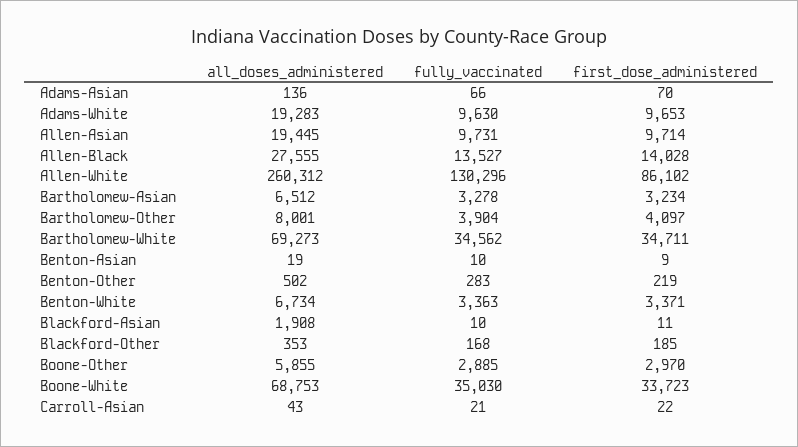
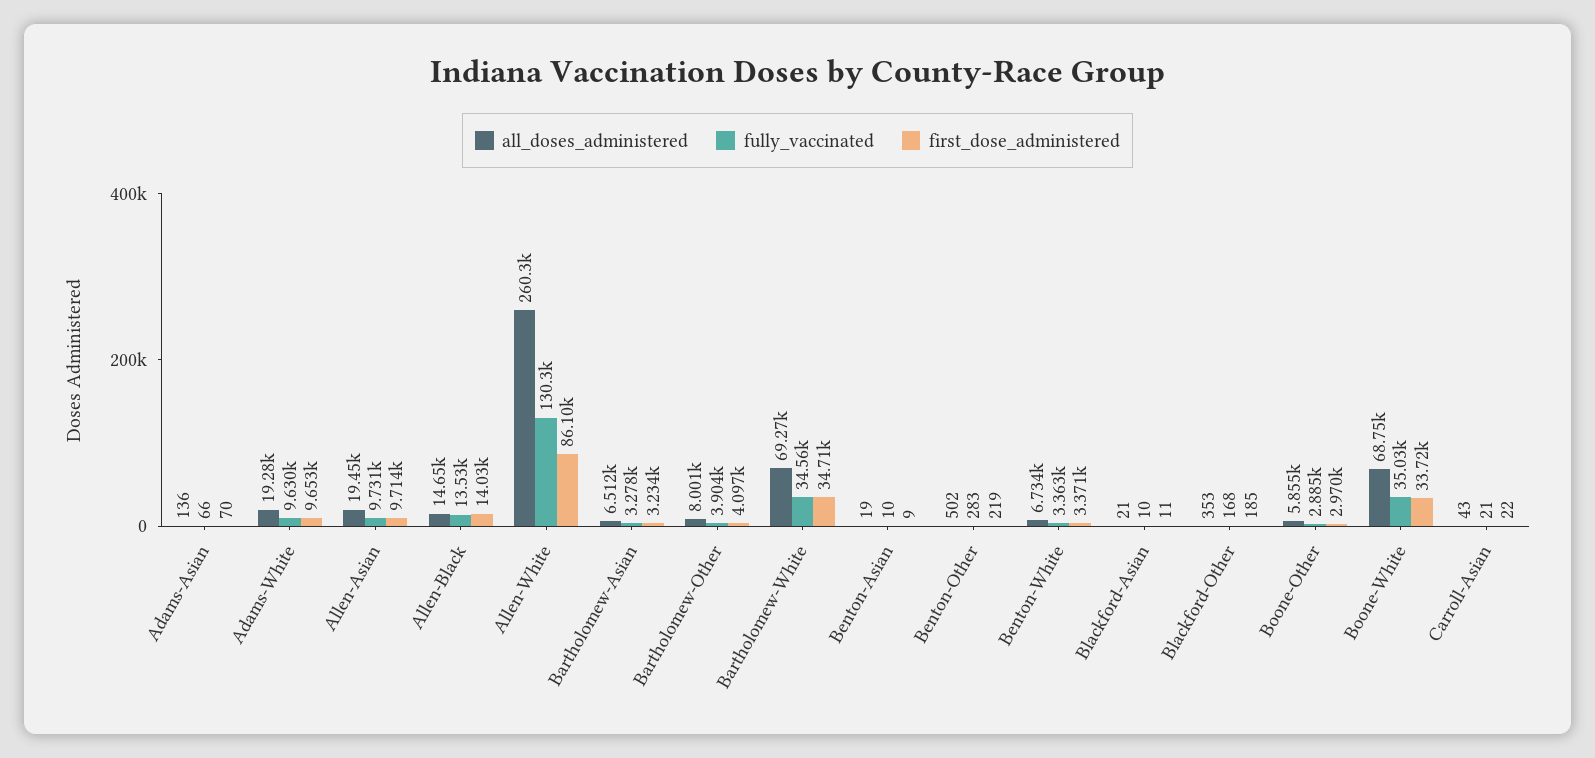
all_doses_administered, Allen-Black: 27555 -> 14650
all_doses_administered, Blackford-Asian: 1908 -> 21

